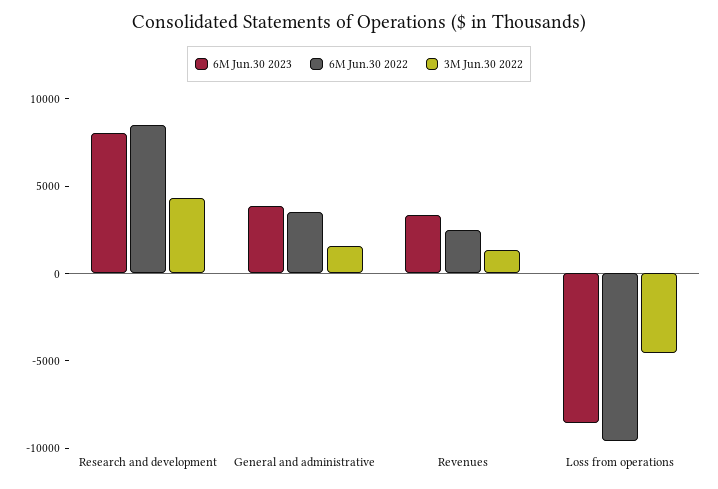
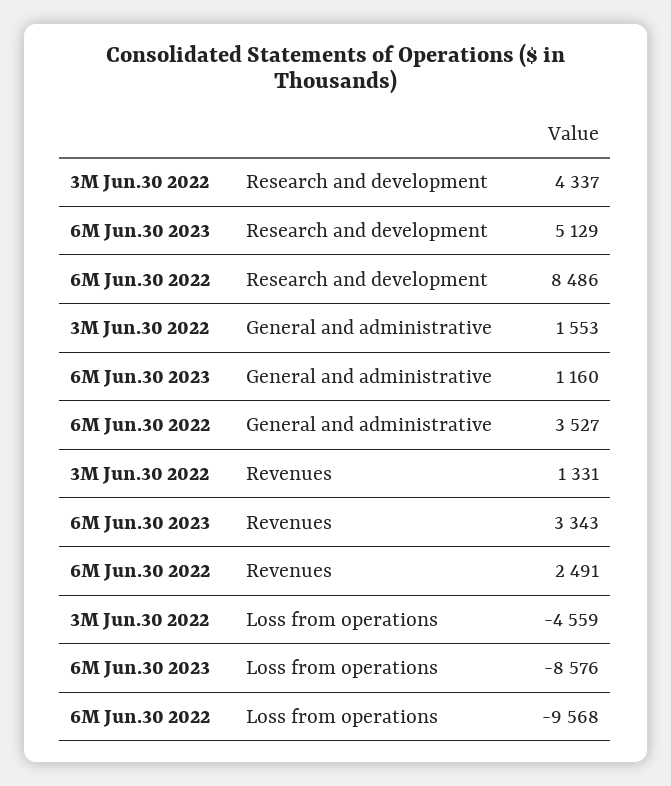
6M Jun.30 2023, Research and development: 8000 -> 5129
6M Jun.30 2023, General and administrative: 4000 -> 1160

